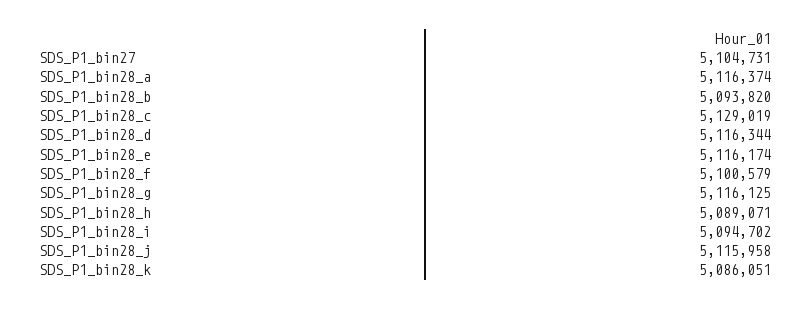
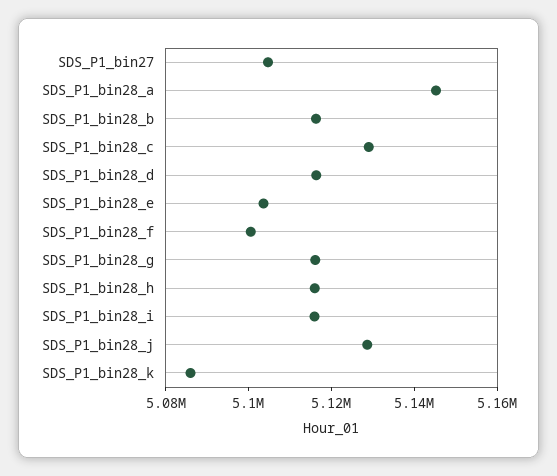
SDS_P1_bin28_a: 5116374 -> 5145000
SDS_P1_bin28_b: 5093820 -> 5115000
SDS_P1_bin28_e: 5116174 -> 5105000
SDS_P1_bin28_h: 5089071 -> 5115000
SDS_P1_bin28_i: 5094702 -> 5115000
SDS_P1_bin28_j: 5115958 -> 5130000

